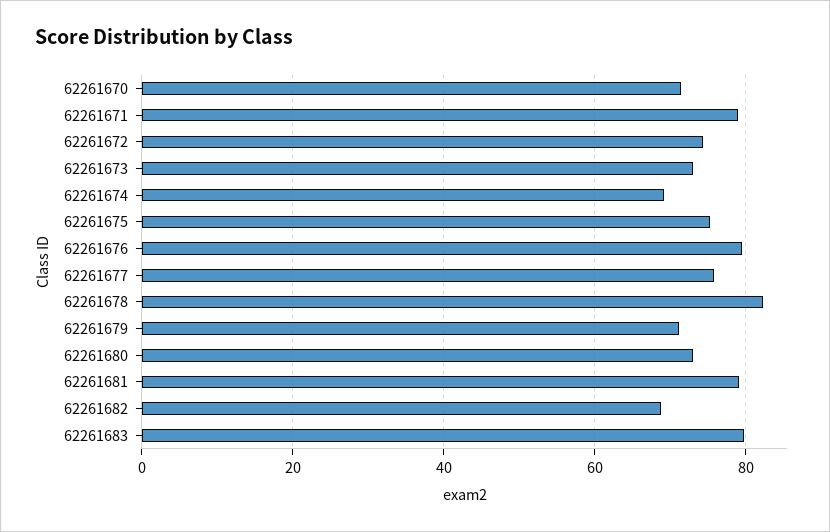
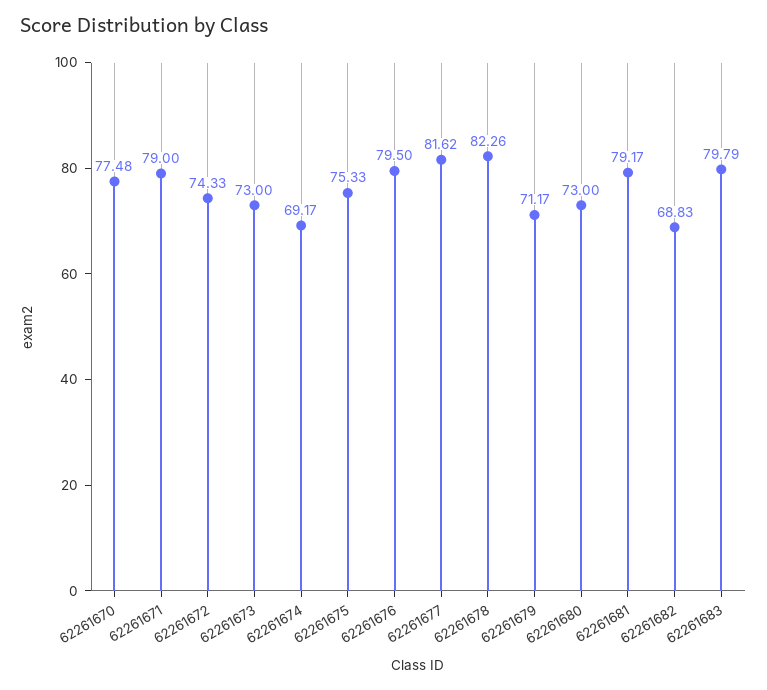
62261670: 72 -> 77.48
62261677: 76 -> 81.62

